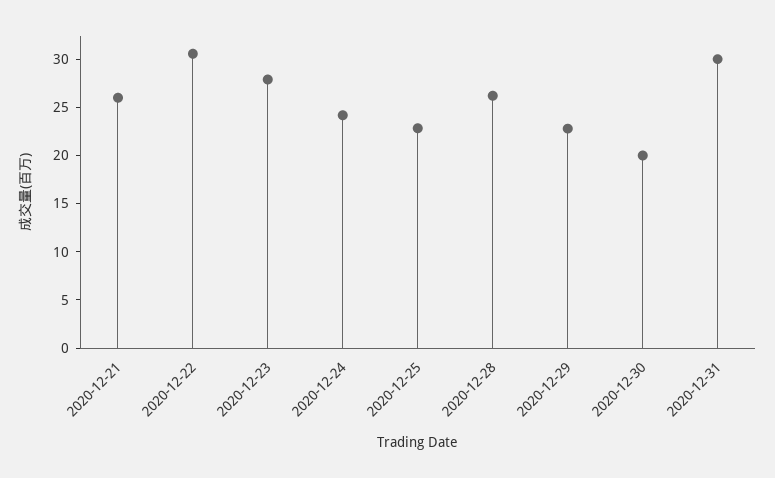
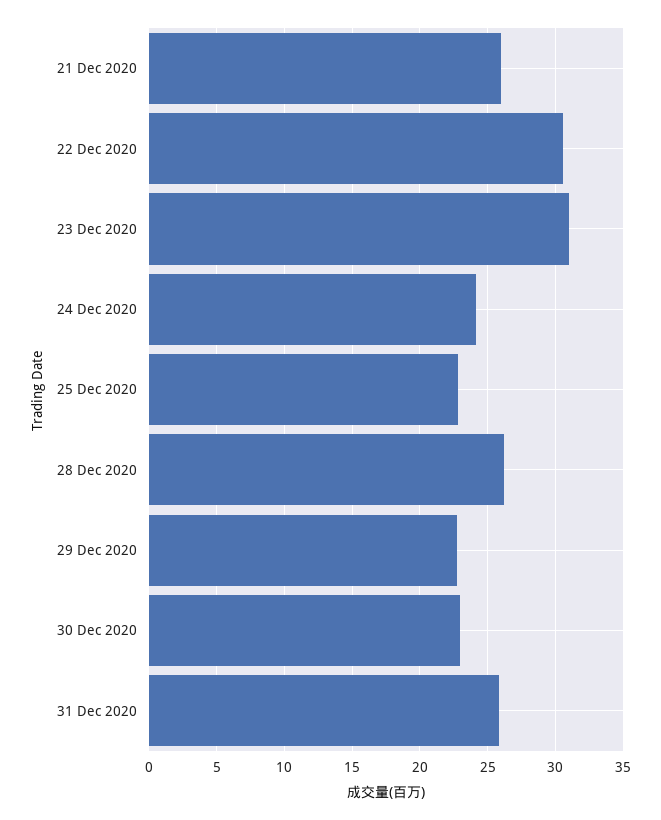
2020-12-23: 28 -> 31
2020-12-30: 20 -> 23
2020-12-31: 30 -> 26

